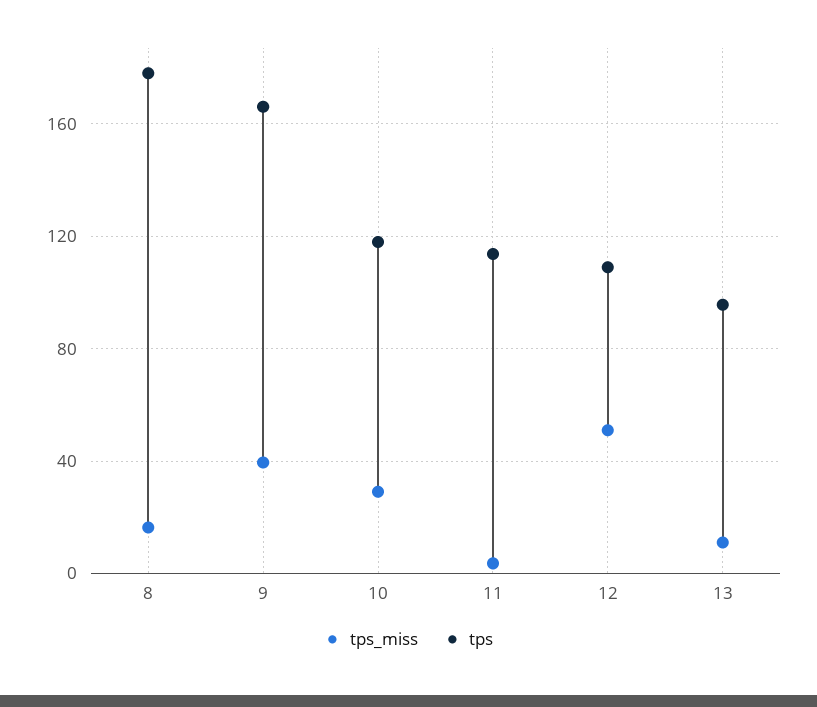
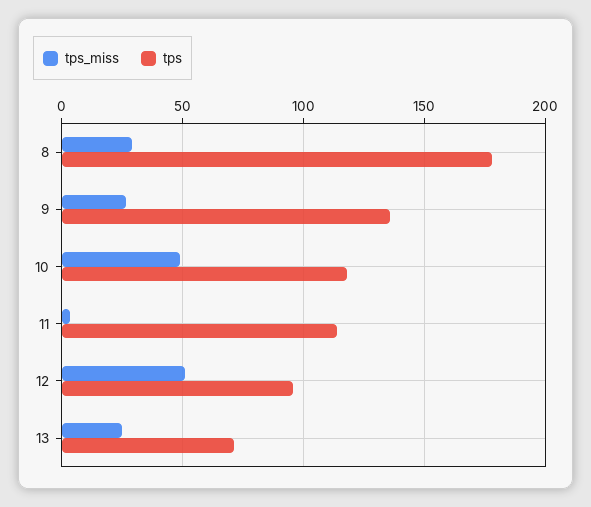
tps_miss, 8: 15 -> 30
tps_miss, 9: 40 -> 25
tps, 9: 165 -> 135
tps_miss, 10: 30 -> 50
tps, 12: 110 -> 95
tps_miss, 13: 10 -> 25
tps, 13: 95 -> 70

